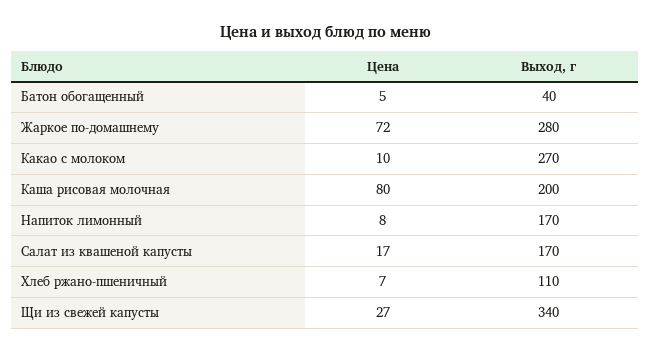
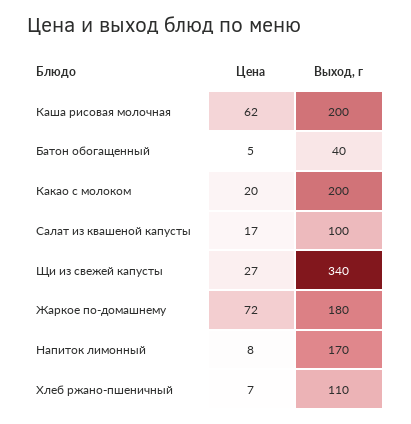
Выход, г, Жаркое по-домашнему: 280 -> 180
Цена, Какао с молоком: 10 -> 20
Выход, г, Какао с молоком: 270 -> 200
Цена, Каша рисовая молочная: 80 -> 62
Выход, г, Салат из квашеной капусты: 170 -> 100

